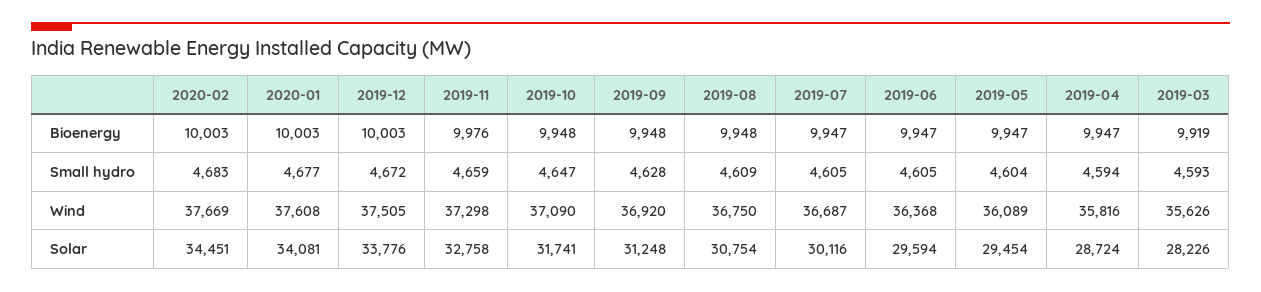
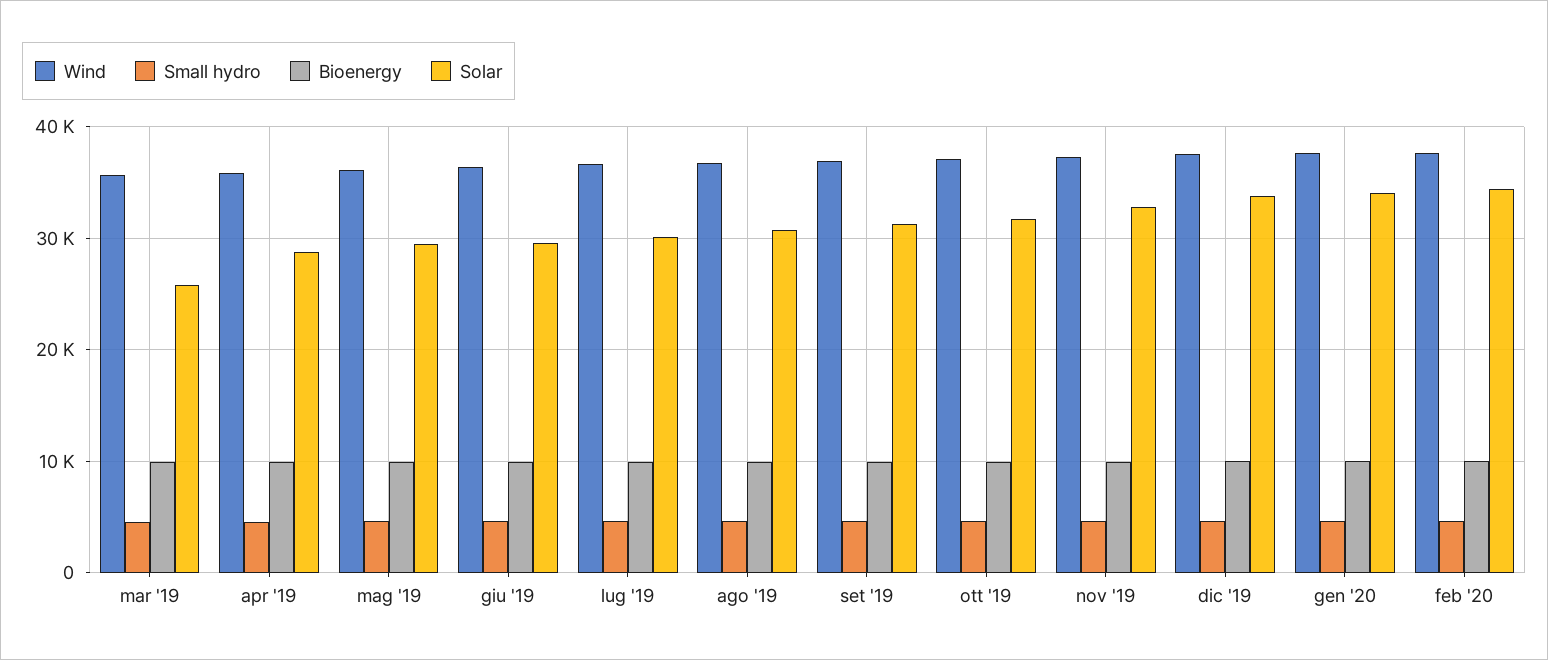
Solar, 2019-03: 28226 -> 26000

